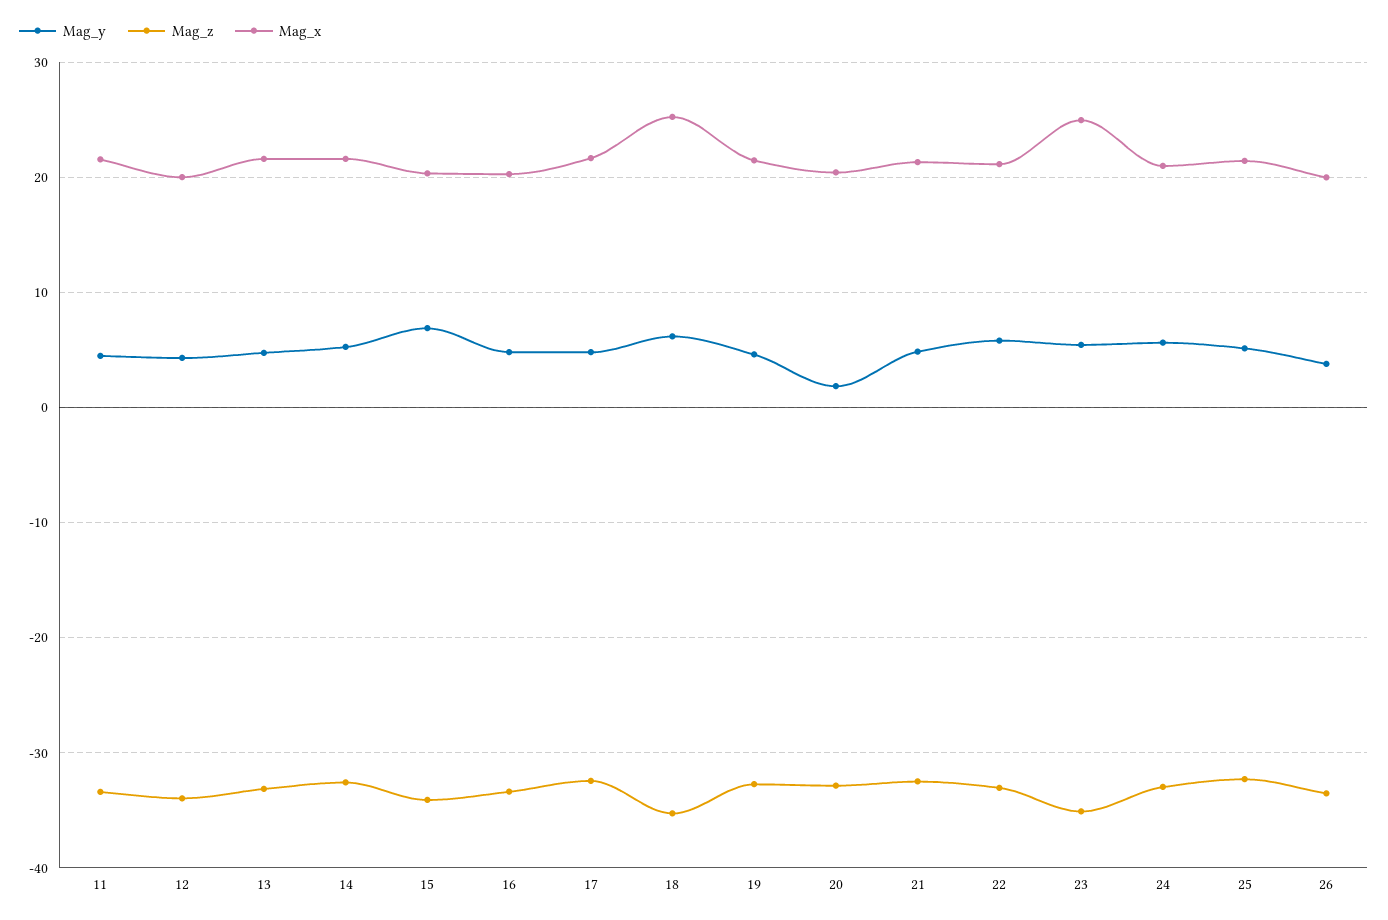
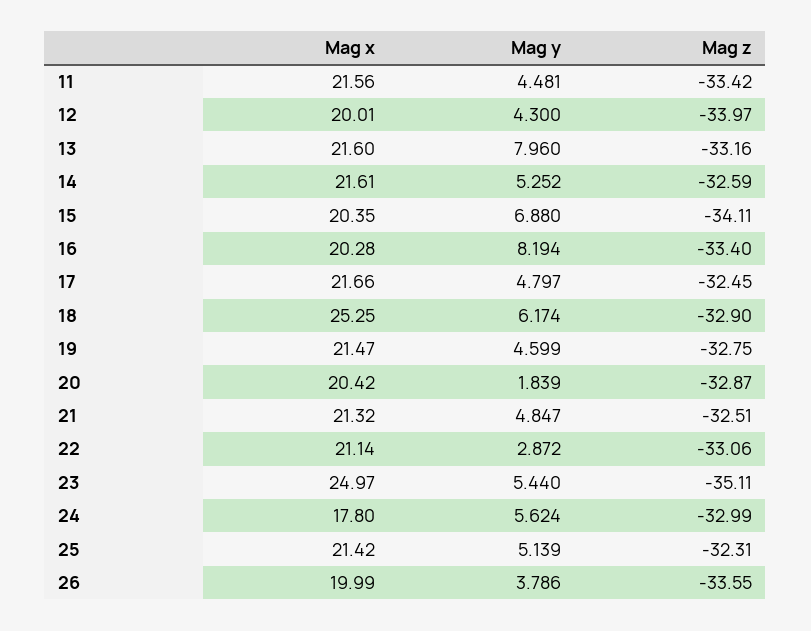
Mag_y, 13: 5 -> 7.96
Mag_y, 16: 5 -> 8.194
Mag_z, 18: -35 -> -32.9
Mag_y, 22: 6 -> 2.872
Mag_x, 24: 21 -> 17.8

